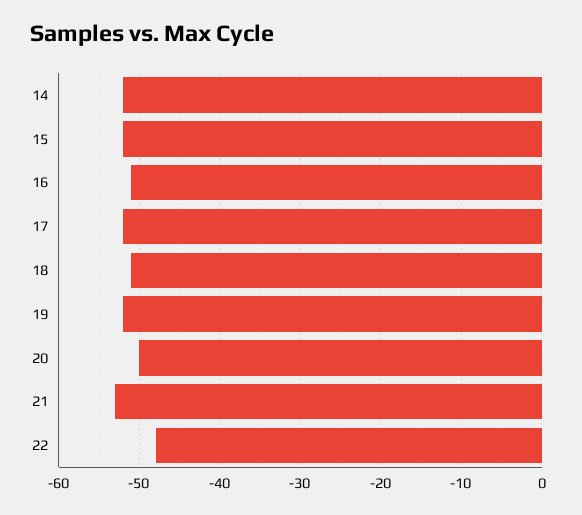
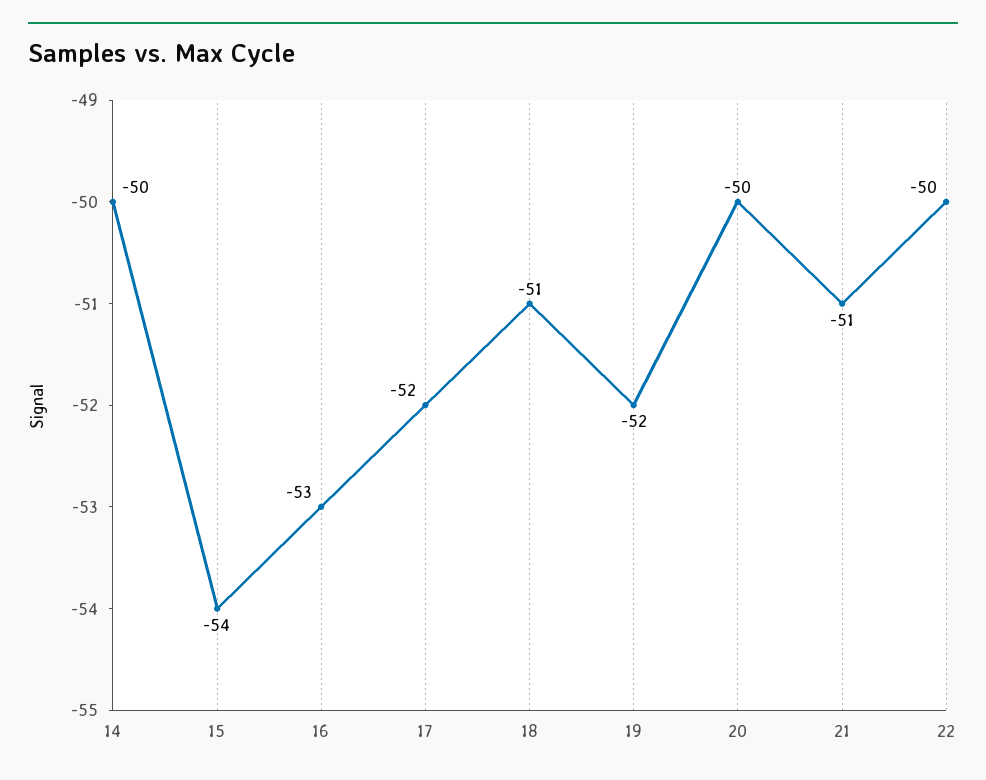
14: -52 -> -50
15: -52 -> -54
16: -51 -> -53
21: -53 -> -51
22: -48 -> -50

